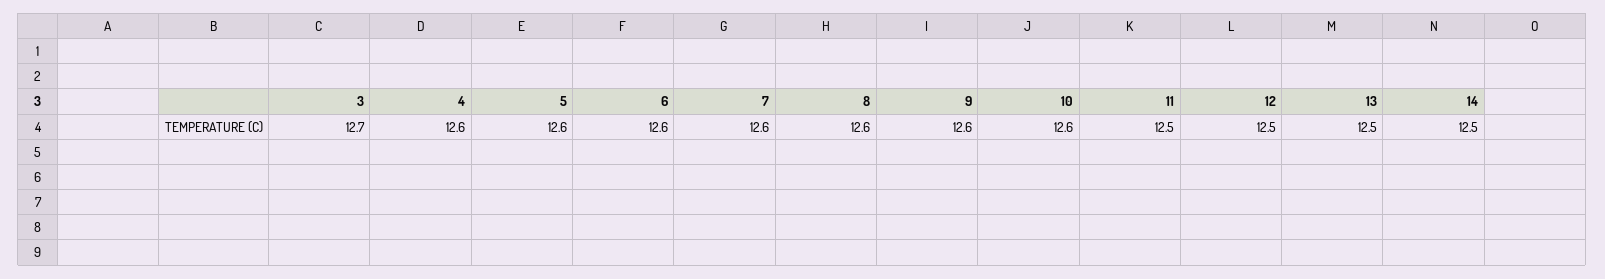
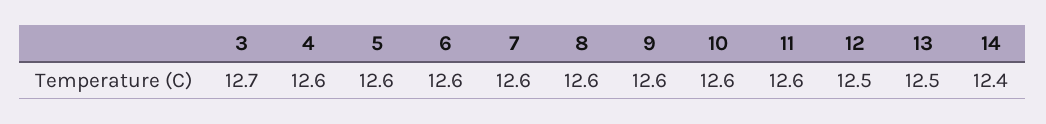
11: 12.5 -> 12.6
14: 12.5 -> 12.4

